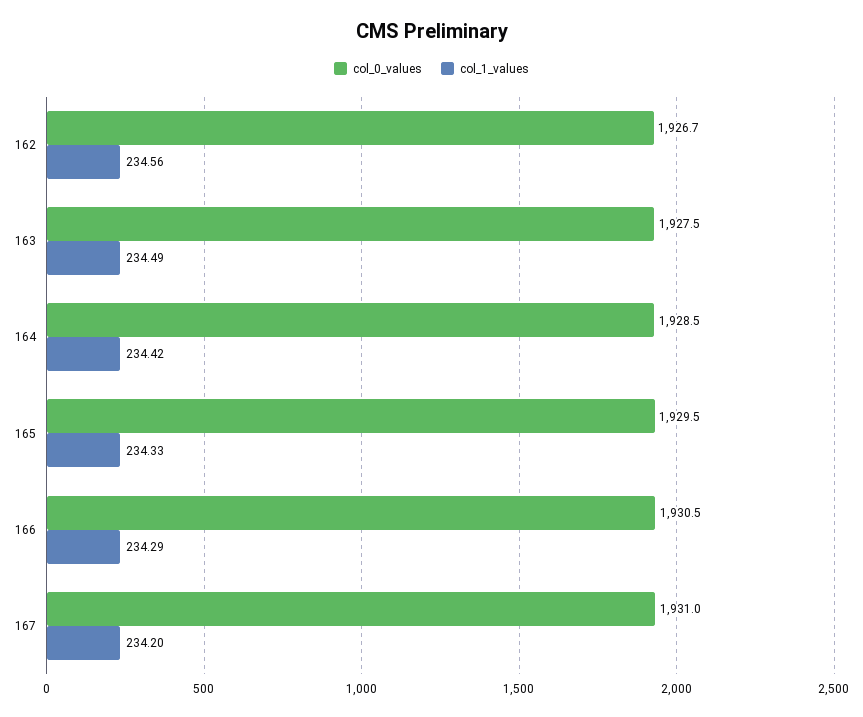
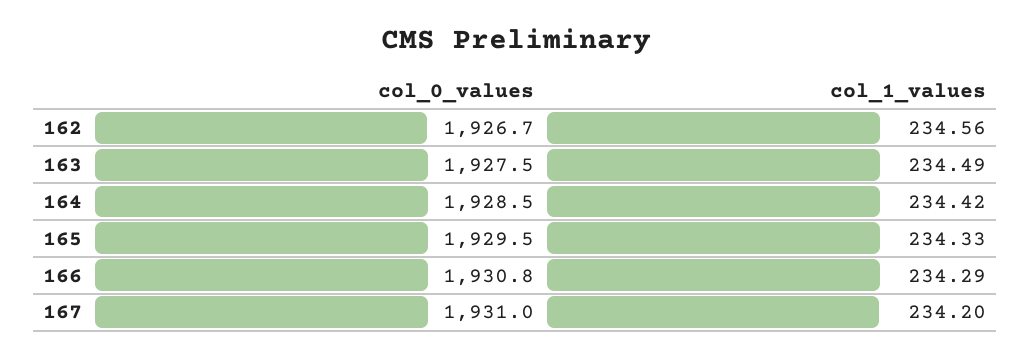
col_0_values, 166: 1930.5 -> 1930.8

